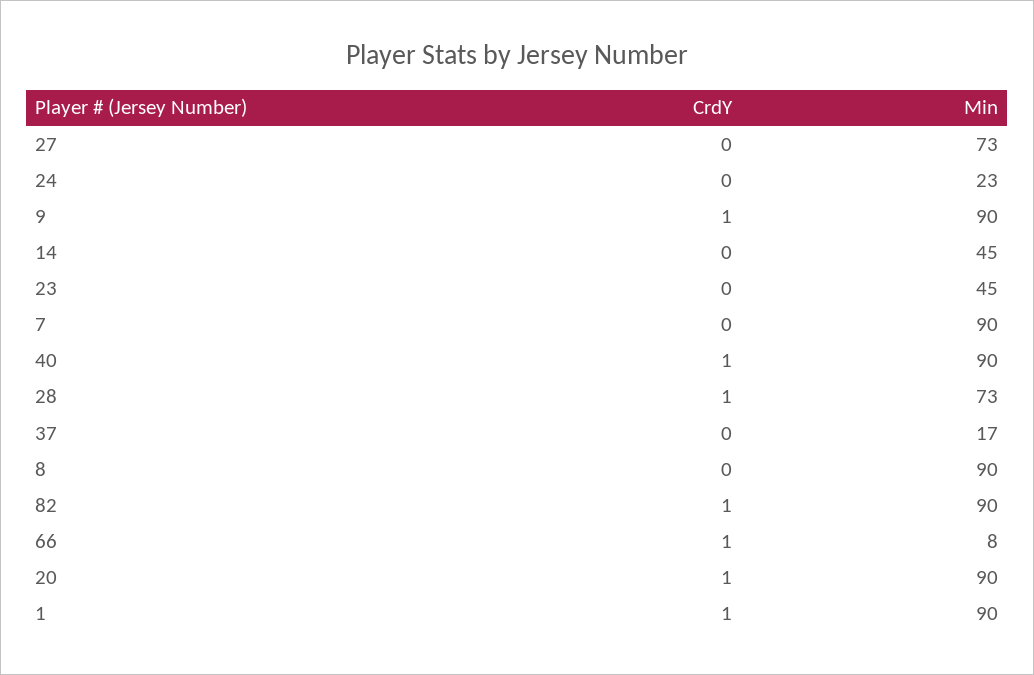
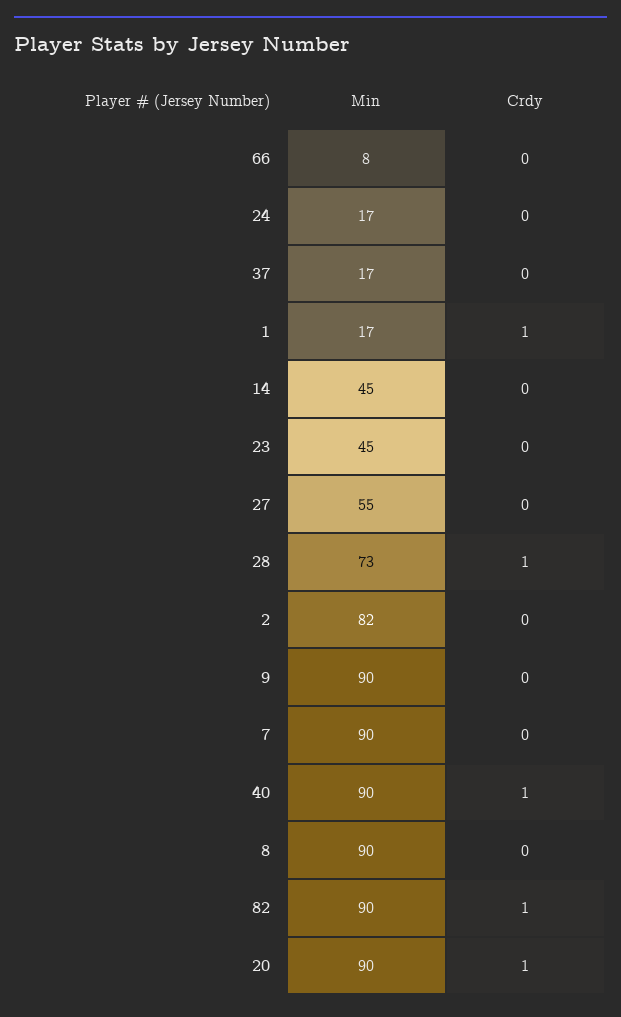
Min, 27: 73 -> 55
Min, 24: 23 -> 17
CrdY, 9: 1 -> 0
CrdY, 66: 1 -> 0
Min, 1: 90 -> 17
Min, 2: none -> 82
CrdY, 2: none -> 0

